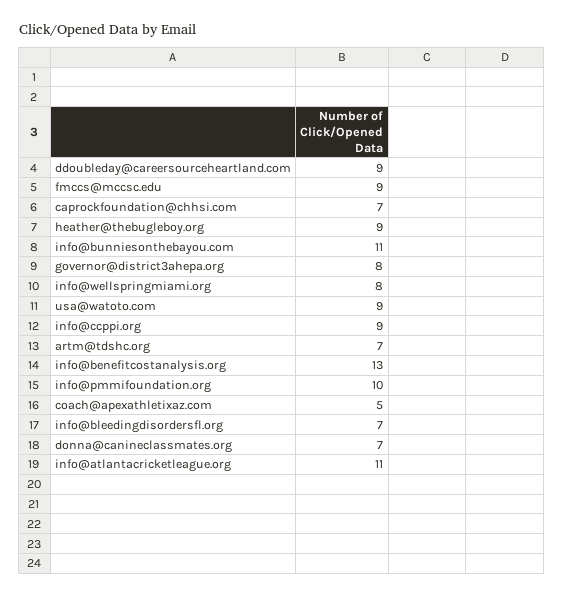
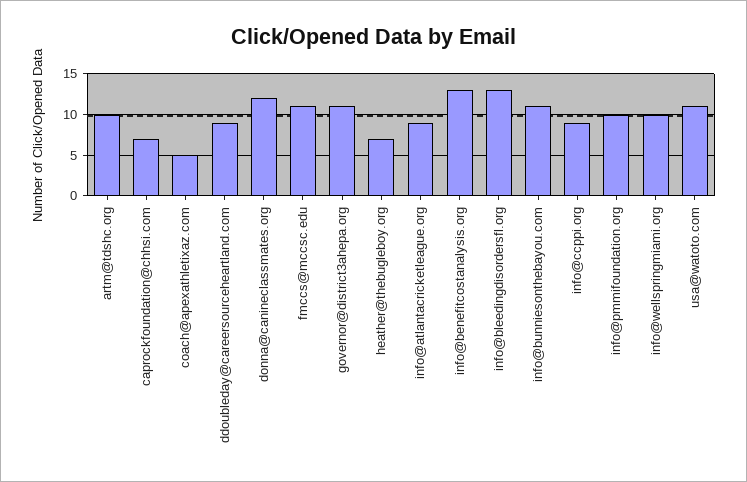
fmccs@mccsc.edu: 9 -> 11
heather@thebugleboy.org: 9 -> 7
governor@district3ahepa.org: 8 -> 11
info@wellspringmiami.org: 8 -> 10
usa@watoto.com: 9 -> 11
artm@tdshc.org: 7 -> 10
info@bleedingdisordersfl.org: 7 -> 13
donna@canineclassmates.org: 7 -> 12
info@atlantacricketleague.org: 11 -> 9

